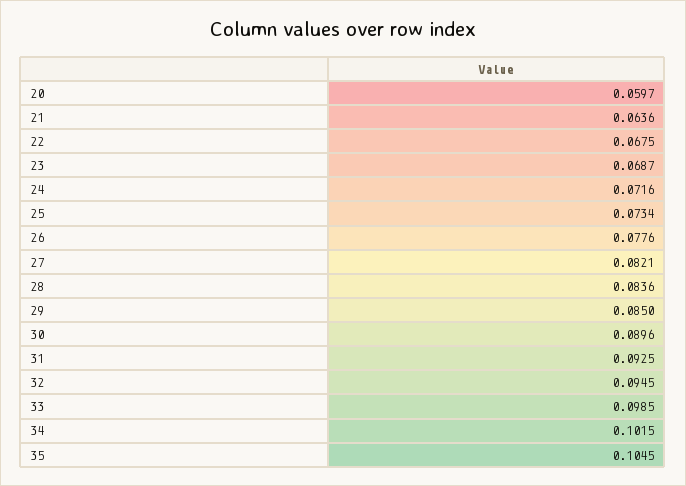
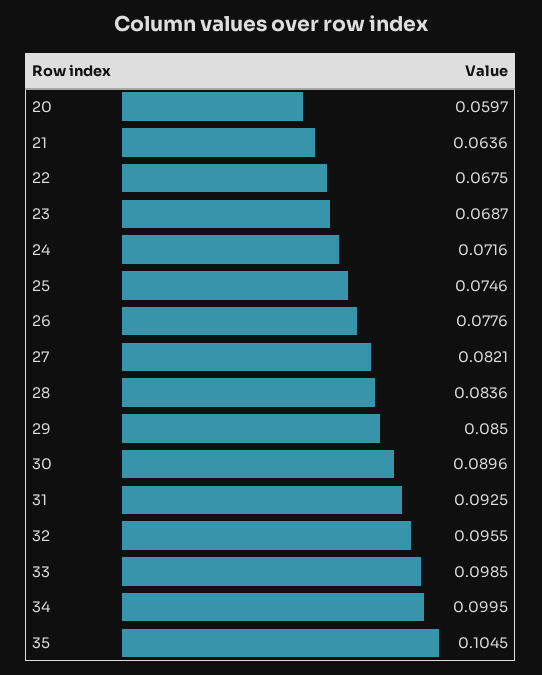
25: 0.0734 -> 0.0746
32: 0.0945 -> 0.0955
34: 0.1015 -> 0.0995

